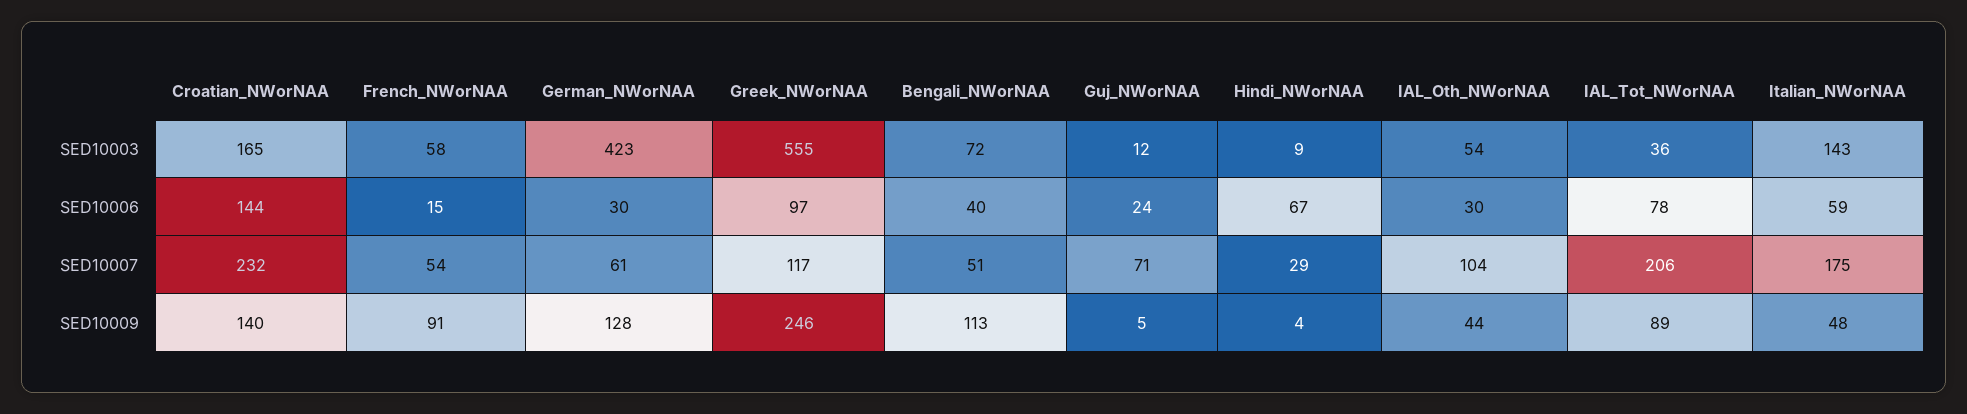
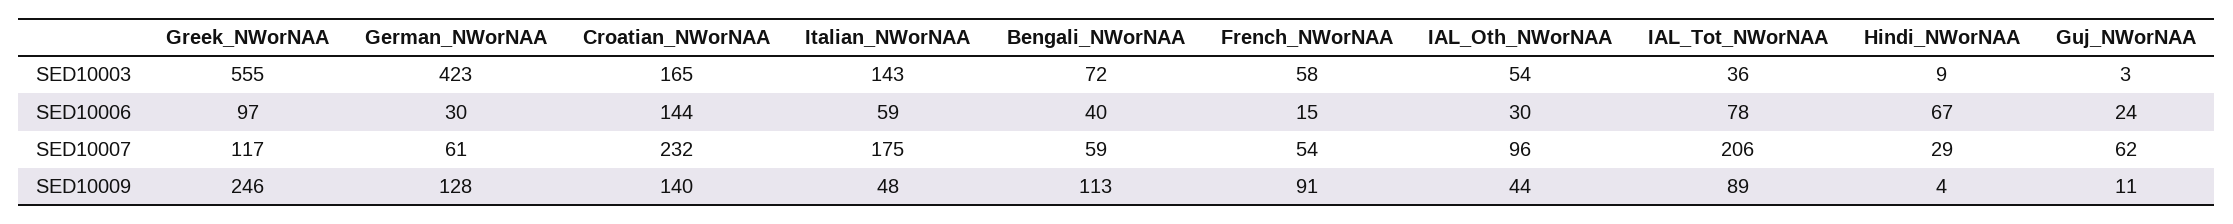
Guj_NWorNAA, SED10003: 12 -> 3
Bengali_NWorNAA, SED10007: 51 -> 59
Guj_NWorNAA, SED10007: 71 -> 62
IAL_Oth_NWorNAA, SED10007: 104 -> 96
Guj_NWorNAA, SED10009: 5 -> 11

